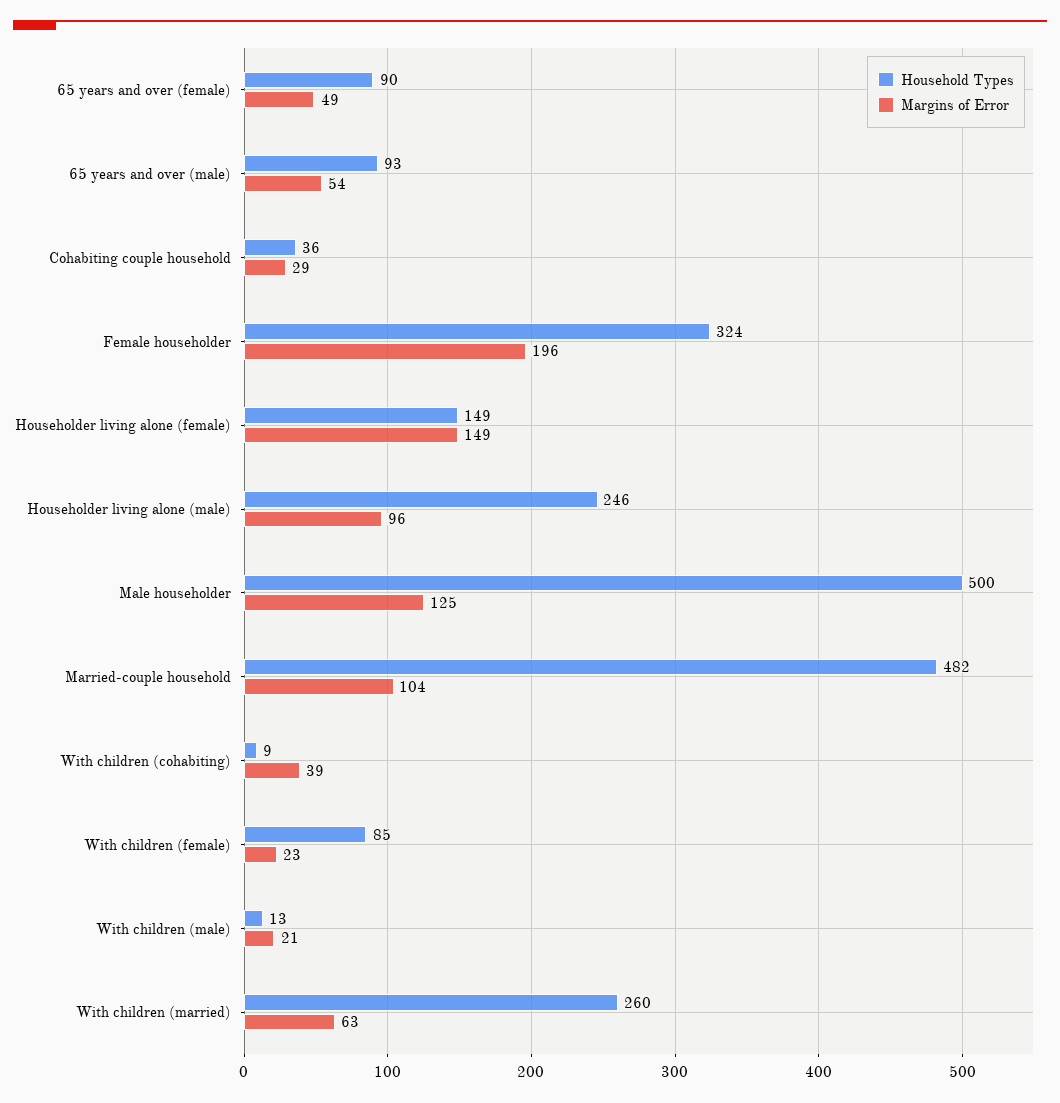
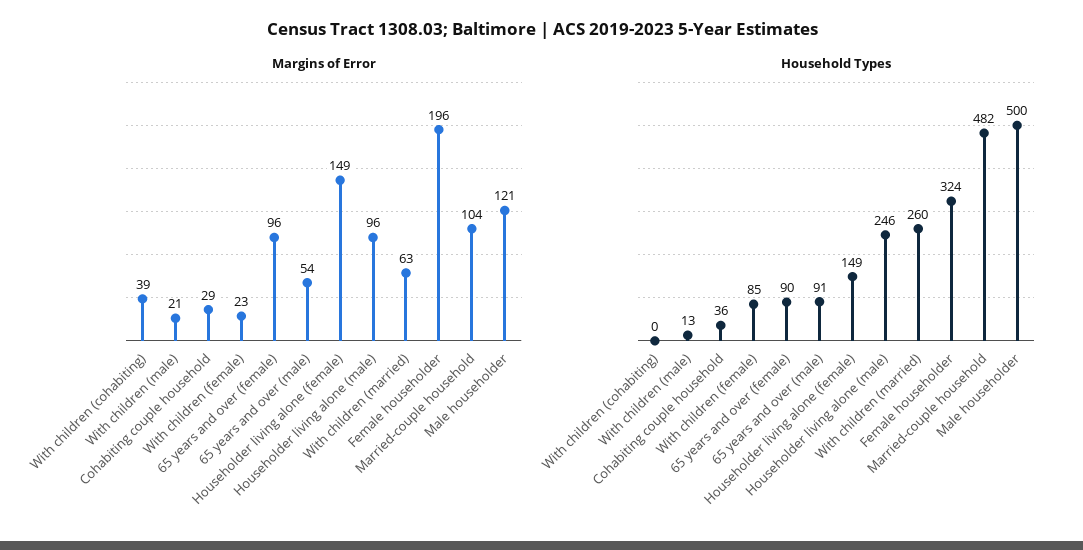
Margins of Error, 65 years and over (female): 49 -> 96
Household Types, 65 years and over (male): 93 -> 91
Margins of Error, Male householder: 125 -> 121
Household Types, With children (cohabiting): 9 -> 0

